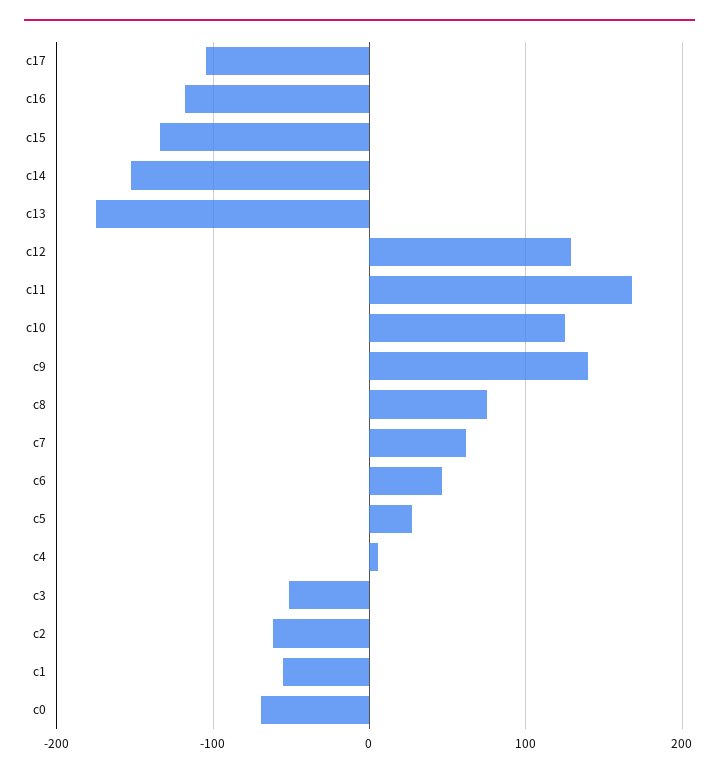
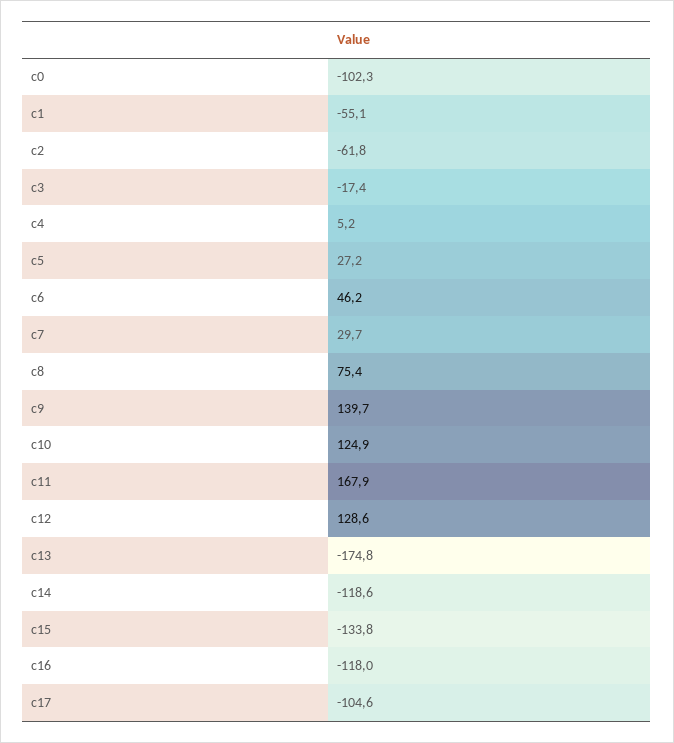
c14: -150 -> -118.6
c7: 60 -> 29.7
c3: -50 -> -17.4
c0: -70 -> -102.3

